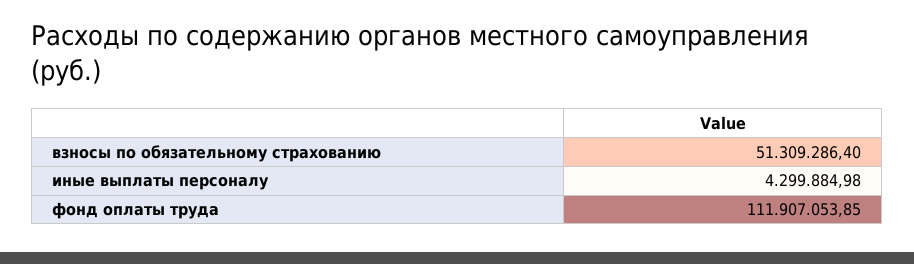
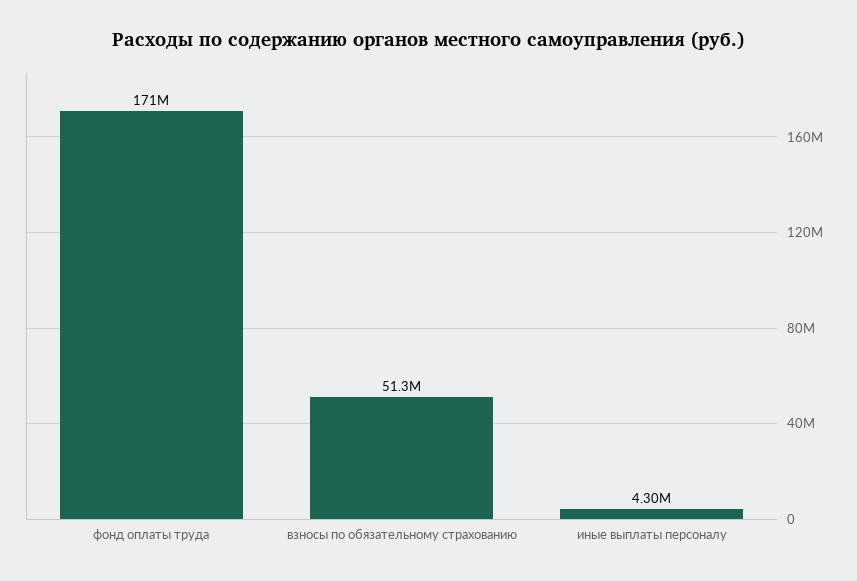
фонд оплаты труда: 111907053.85 -> 171000000

